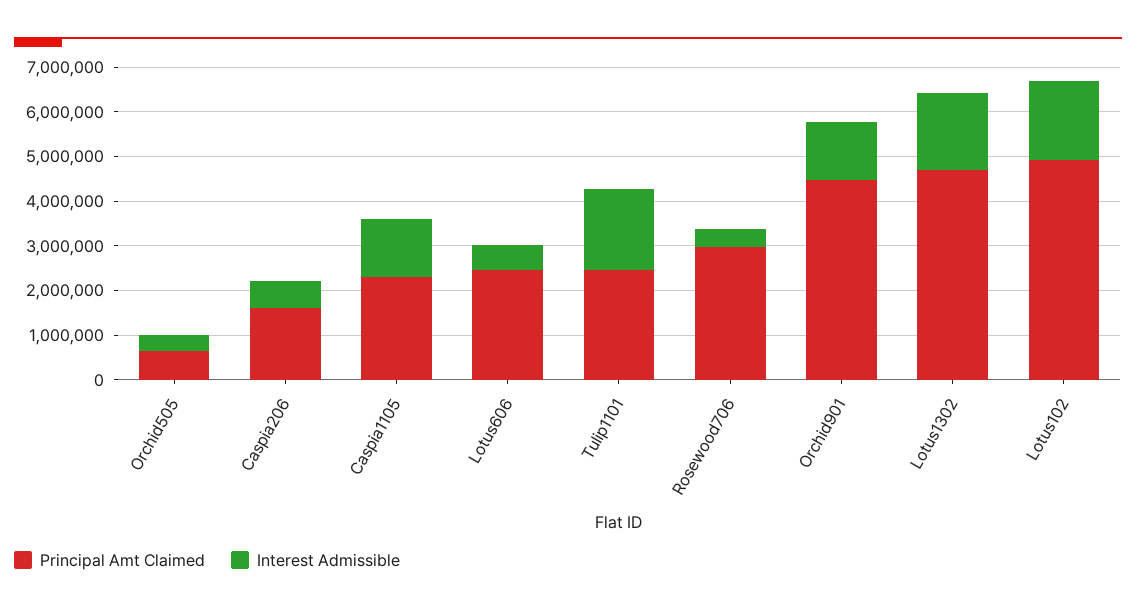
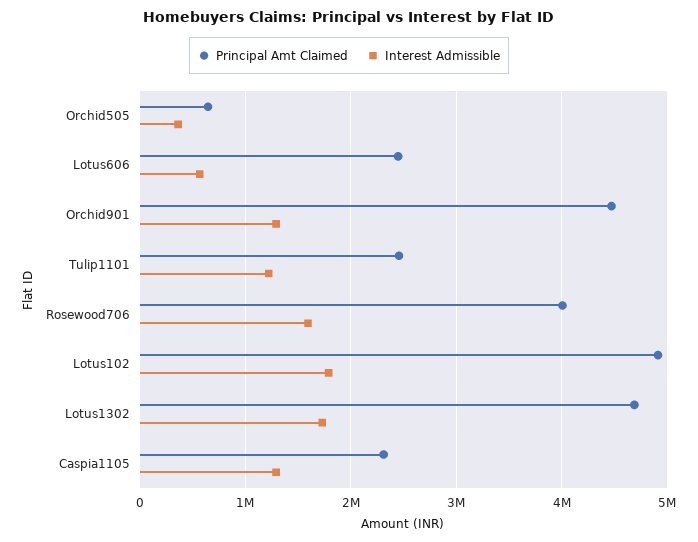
Principal Amt Claimed, Caspia206: 1600000 -> none
Interest Admissible, Caspia206: 600000 -> none
Interest Admissible, Tulip1101: 1800000 -> 1200000
Principal Amt Claimed, Rosewood706: 3000000 -> 4000000
Interest Admissible, Rosewood706: 400000 -> 1600000

